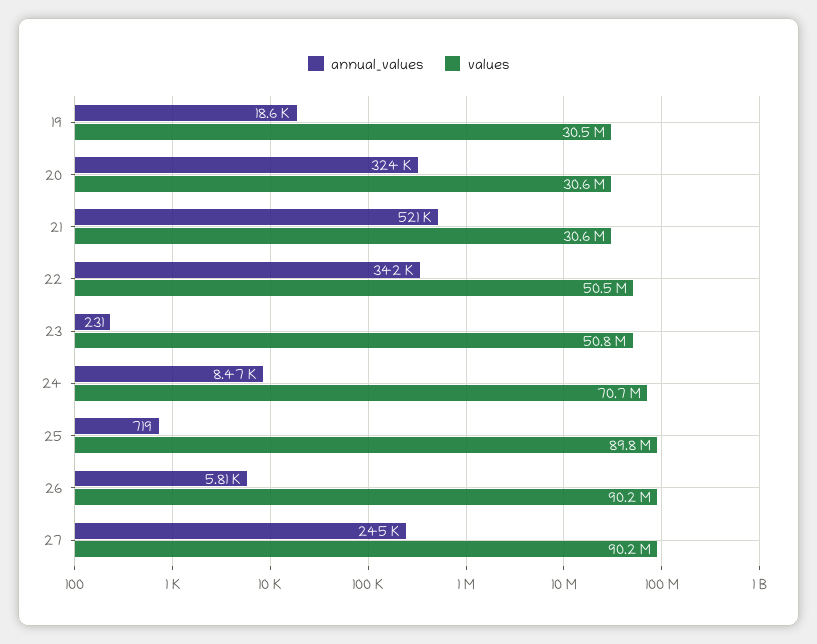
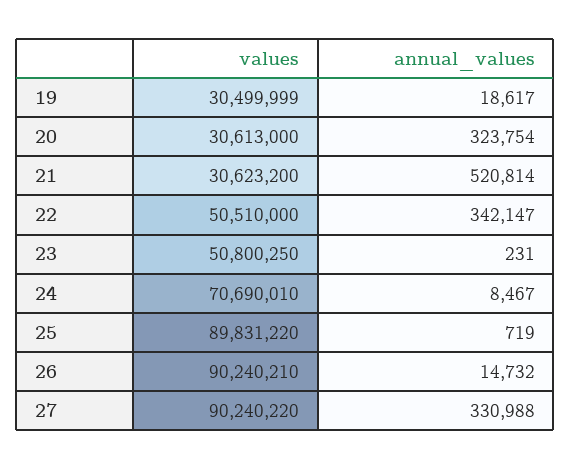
annual_values, 26: 5810 -> 14732
annual_values, 27: 245000 -> 330988

